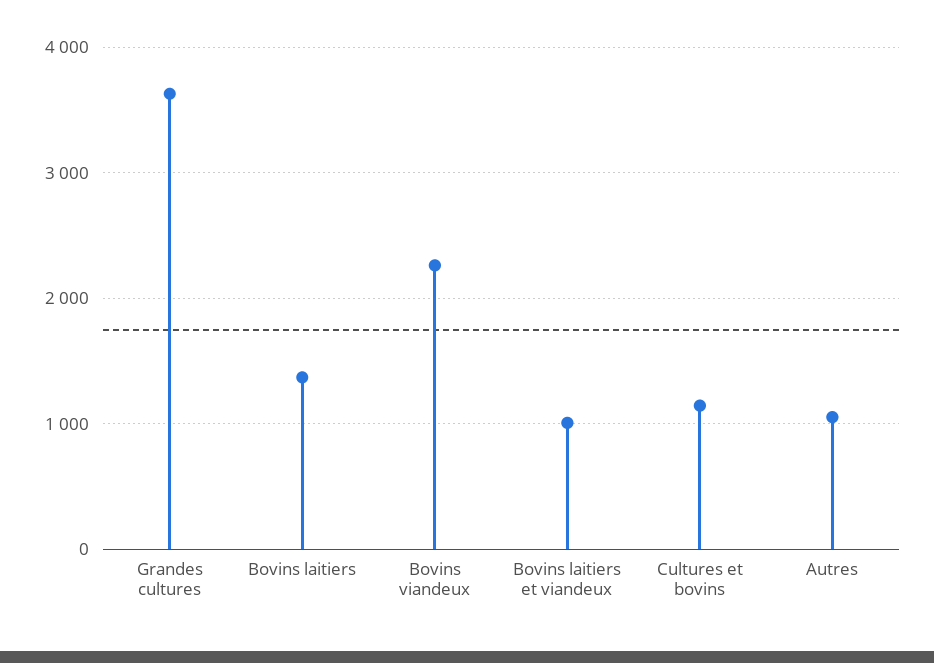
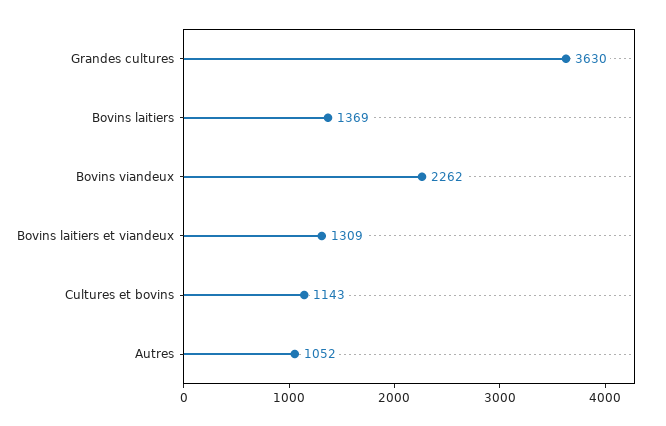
Bovins laitiers et viandeux: 1000 -> 1309

